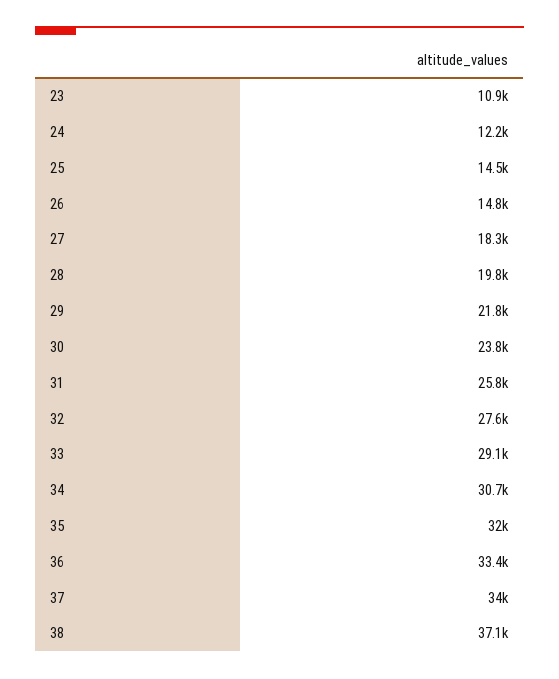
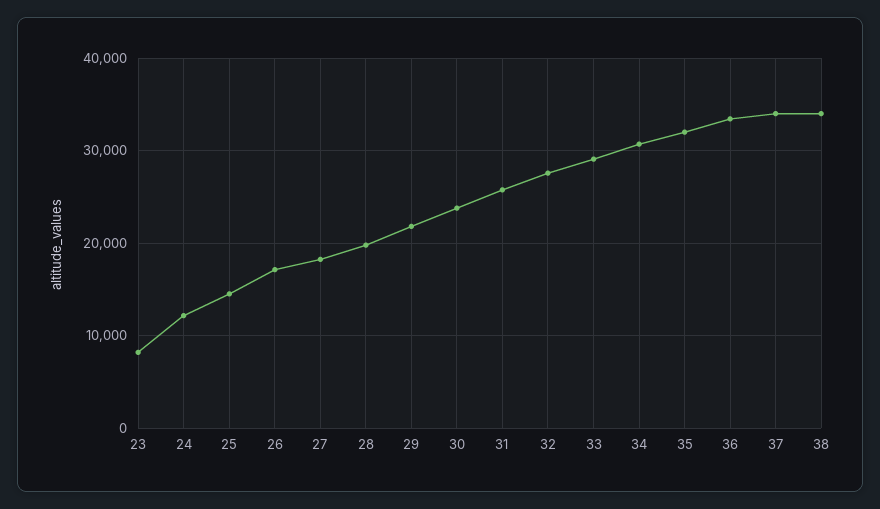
23: 10900 -> 8000
26: 14800 -> 17000
38: 37100 -> 34000

